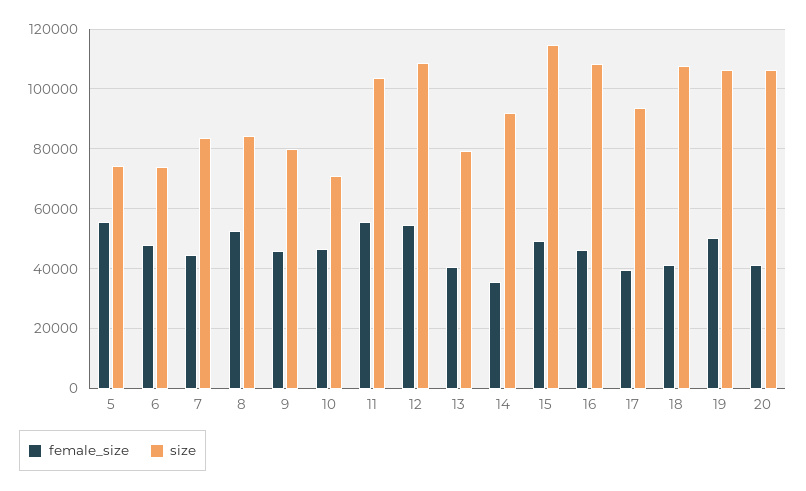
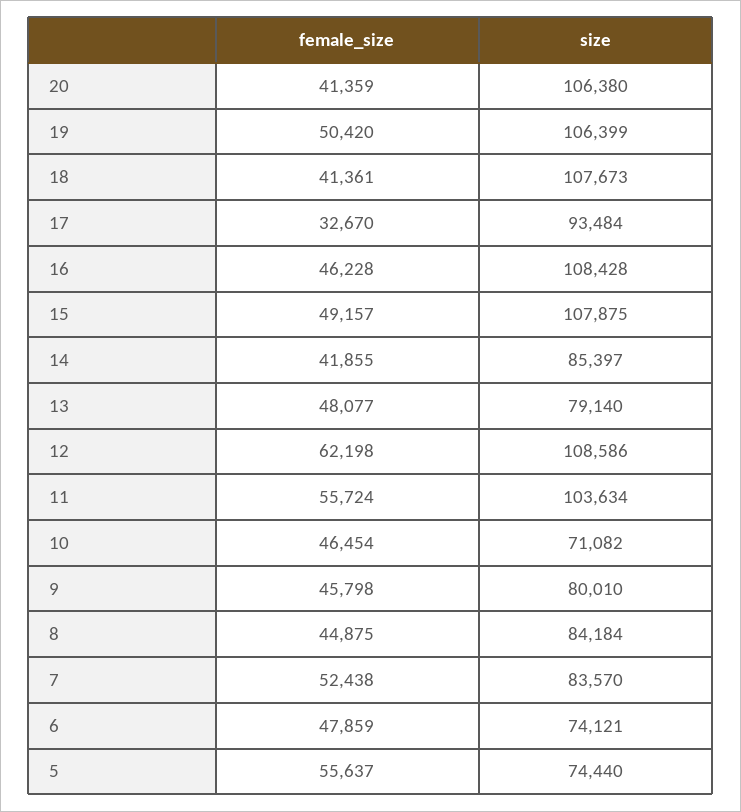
female_size, 7: 45000 -> 52438
female_size, 8: 52500 -> 44875
female_size, 12: 55000 -> 62198
female_size, 13: 40000 -> 48077
female_size, 14: 35000 -> 41855
size, 14: 92500 -> 85397
size, 15: 115000 -> 107875
female_size, 17: 40000 -> 32670

